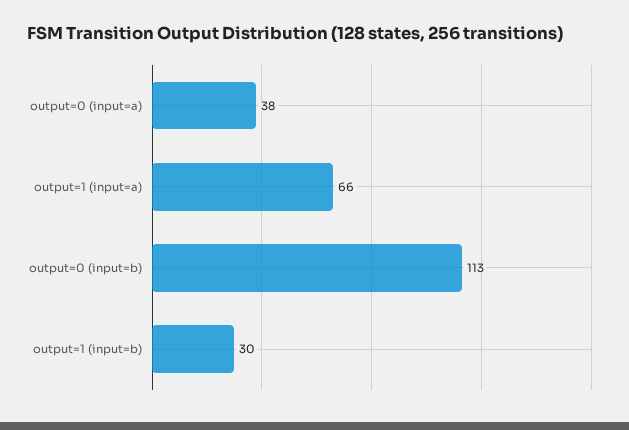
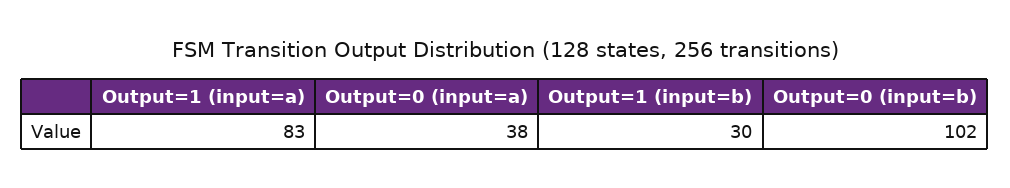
output=1 (input=a): 66 -> 83
output=0 (input=b): 113 -> 102

